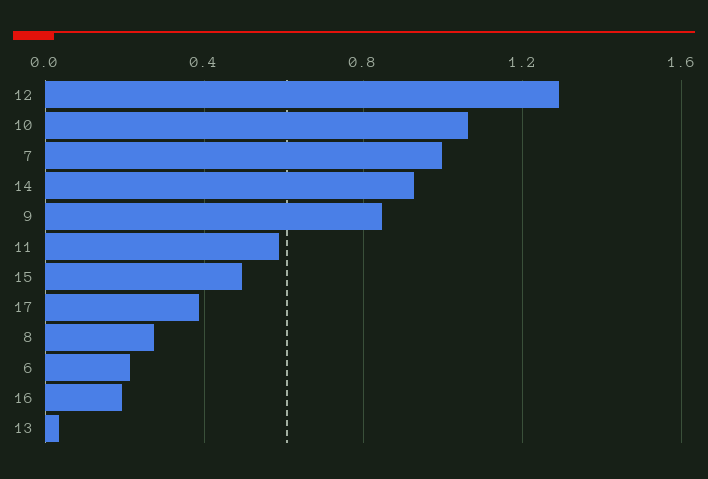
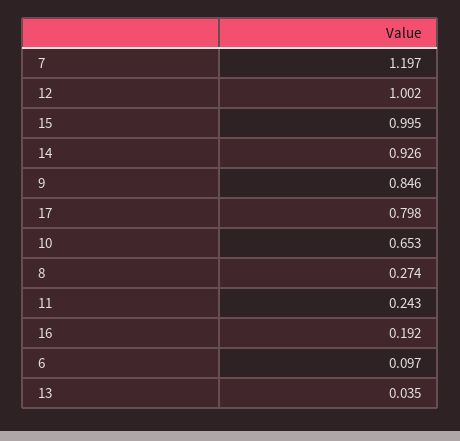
12: 1.3 -> 1.002
10: 1.05 -> 0.653
7: 1 -> 1.197
11: 0.6 -> 0.243
15: 0.5 -> 0.995
17: 0.4 -> 0.798
6: 0.2 -> 0.097

